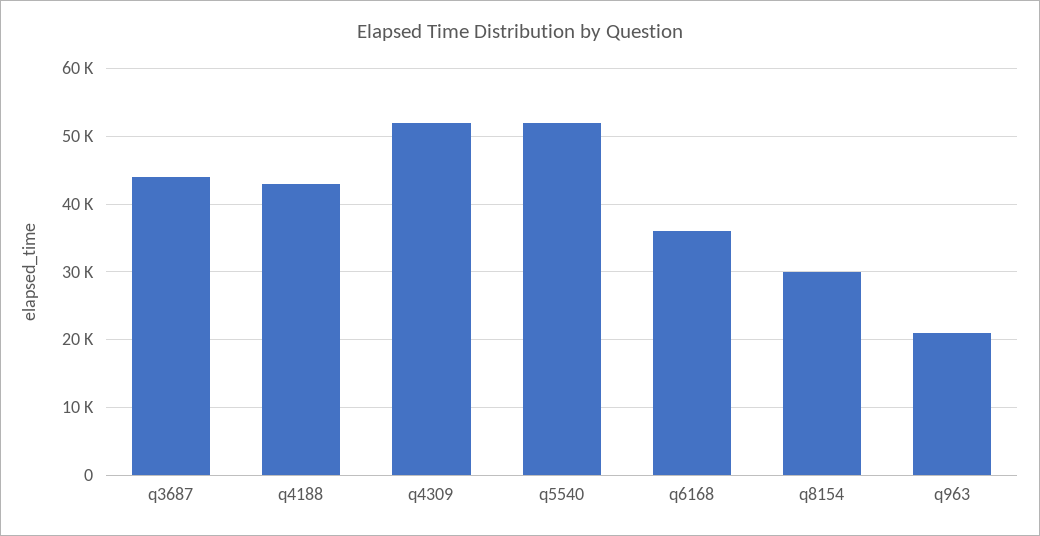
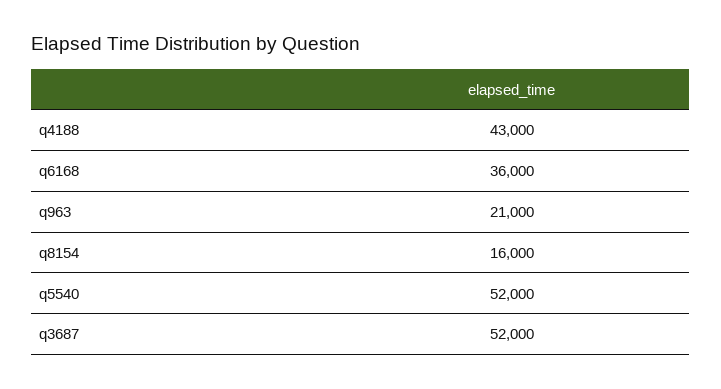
q3687: 44000 -> 52000
q4309: 52000 -> none
q8154: 30000 -> 16000

